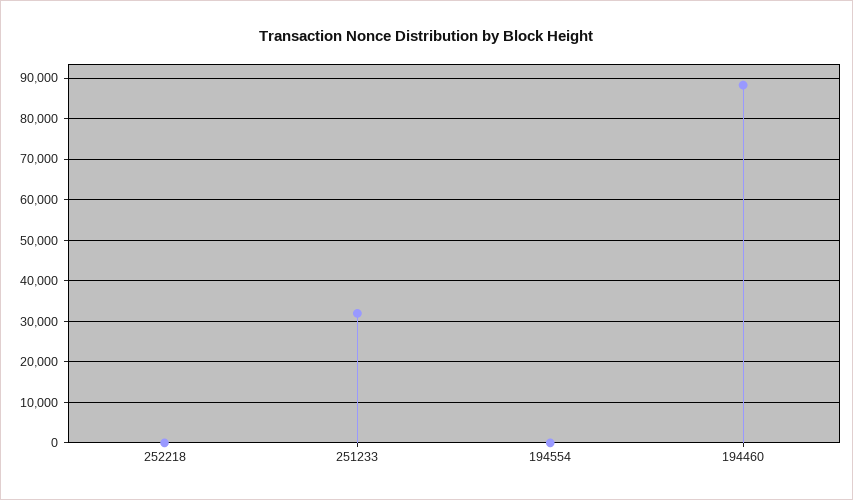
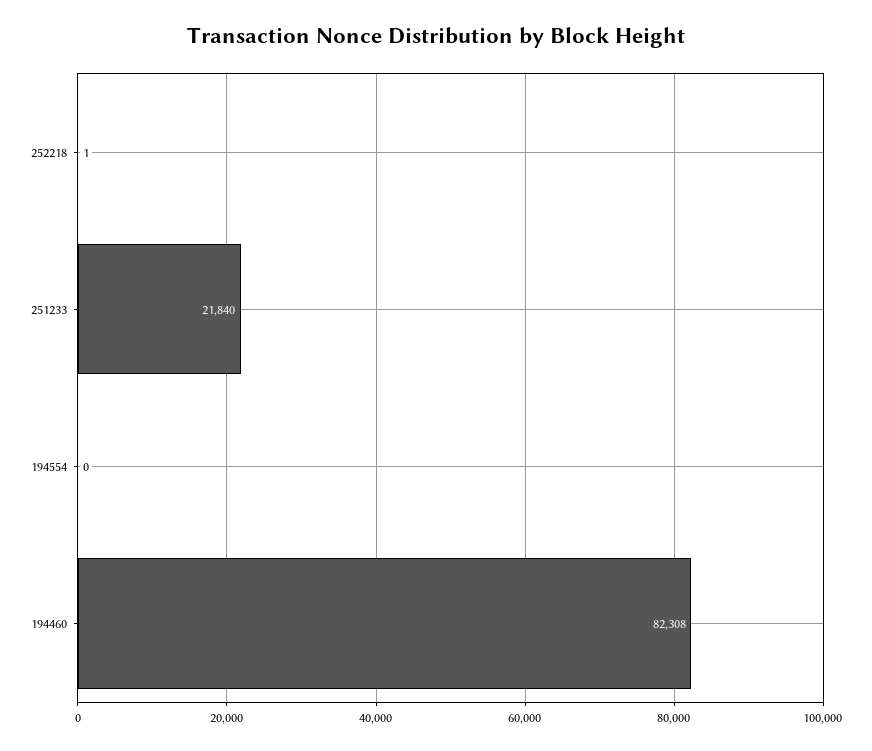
251233: 32000 -> 21840
194460: 88000 -> 82308

